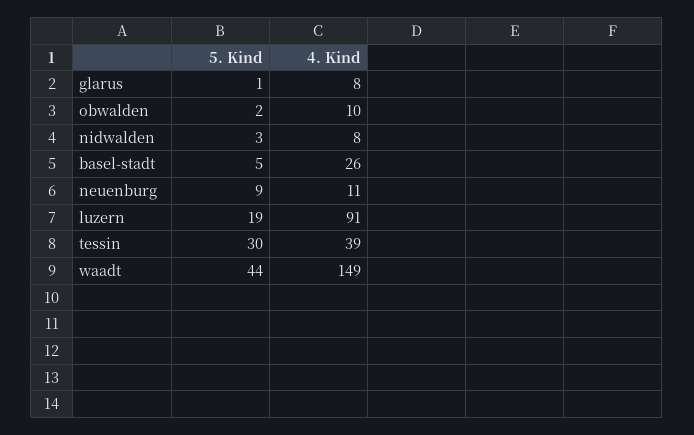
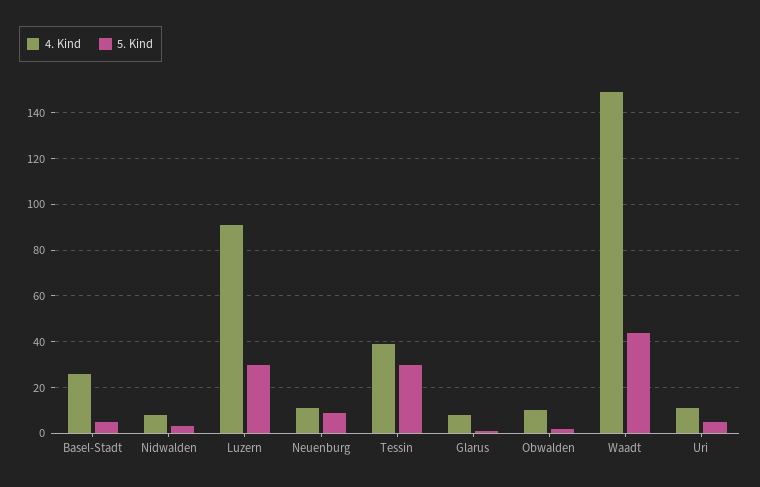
5. Kind, luzern: 19 -> 30
4. Kind, Uri: none -> 10
5. Kind, Uri: none -> 5

